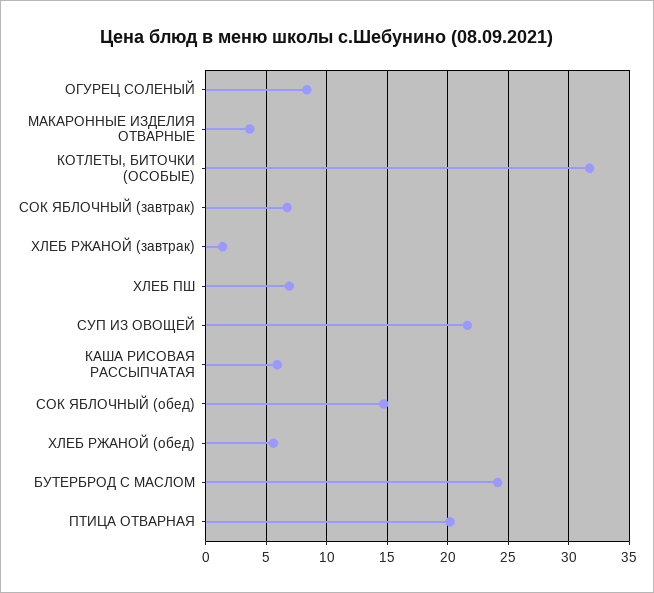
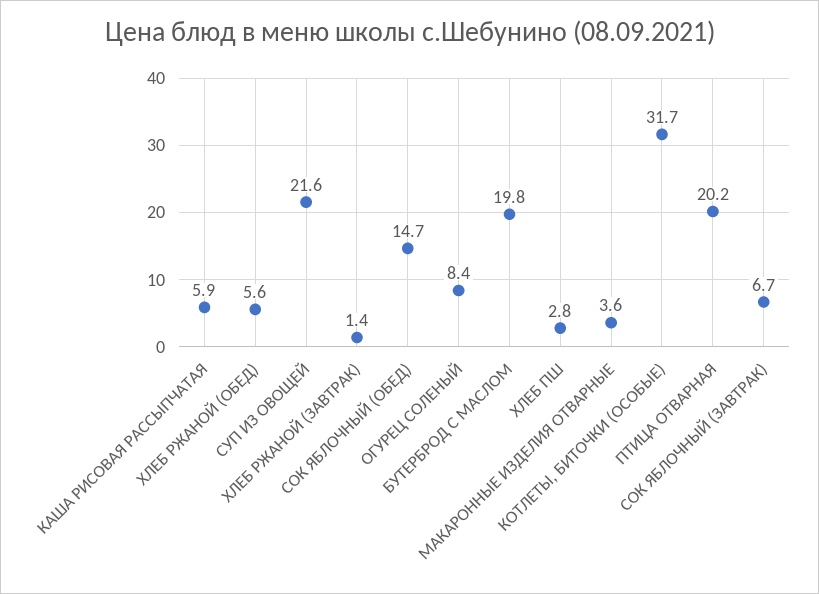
ХЛЕБ ПШ: 7 -> 2.8
БУТЕРБРОД С МАСЛОМ: 24 -> 19.8

